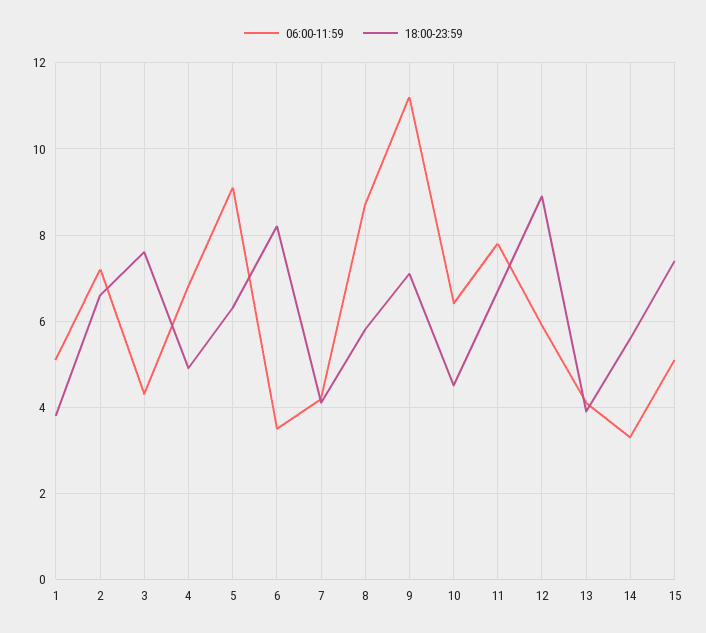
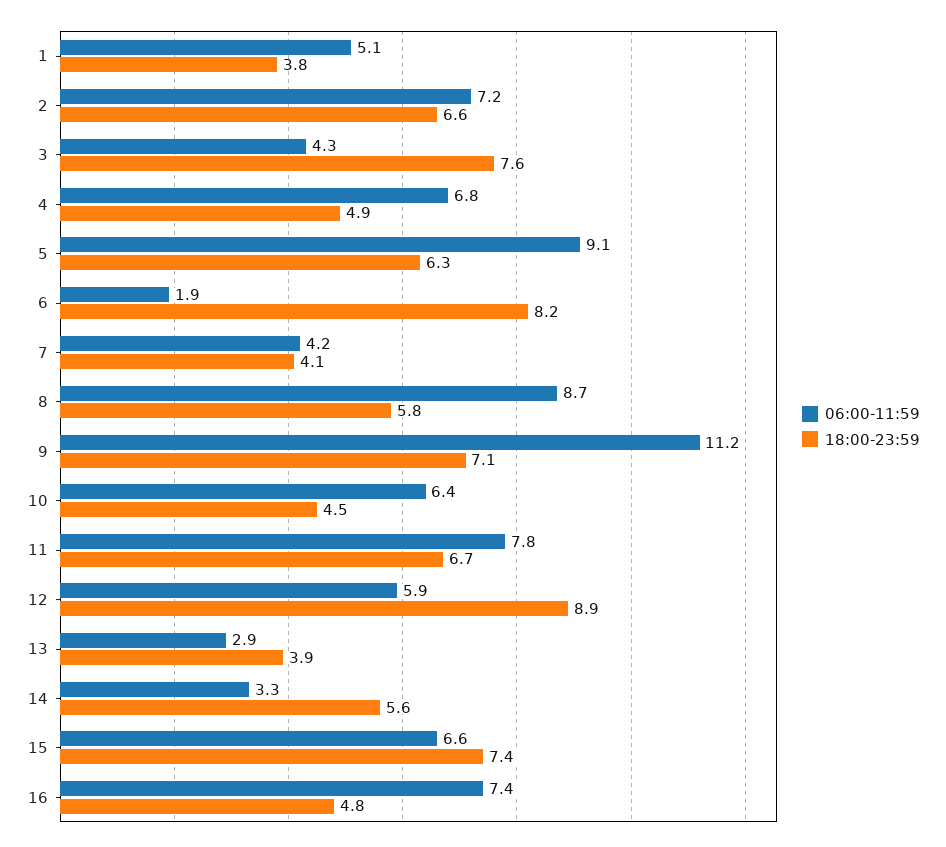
06:00-11:59, 6: 3.5 -> 1.9
06:00-11:59, 13: 4 -> 2.9
06:00-11:59, 15: 5 -> 6.6
06:00-11:59, 16: none -> 7.4
18:00-23:59, 16: none -> 4.8

